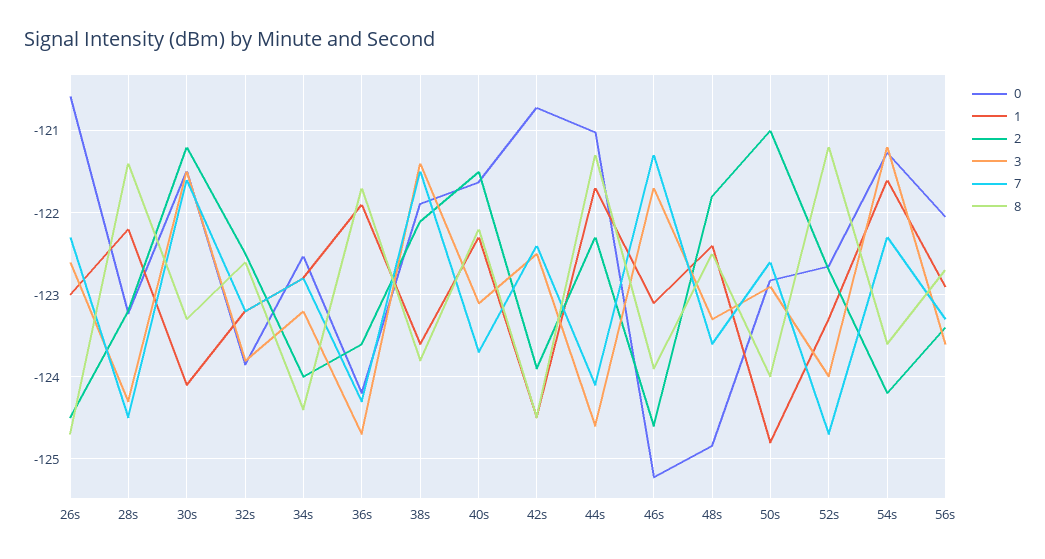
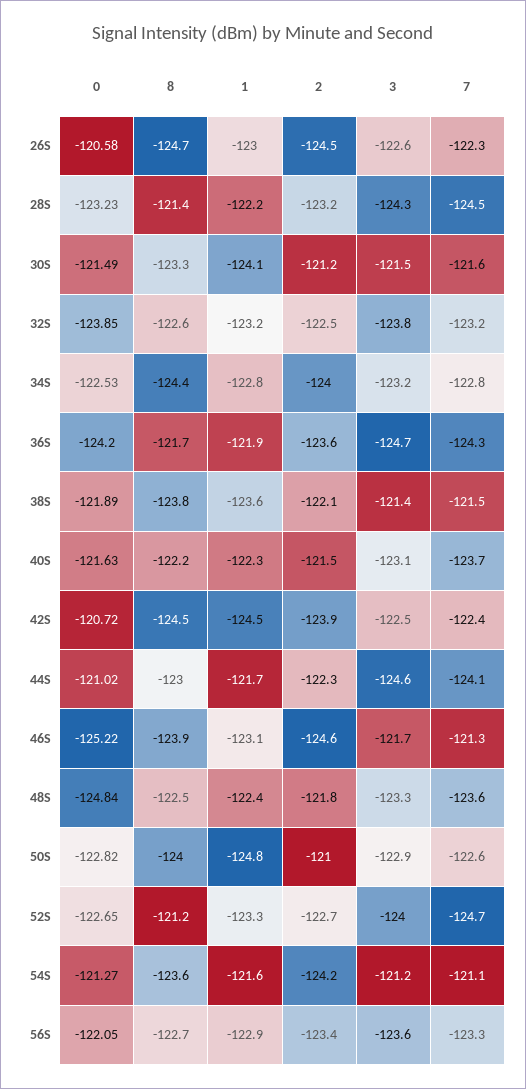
8, 44s: -121.3 -> -123
7, 54s: -122.3 -> -121.1

